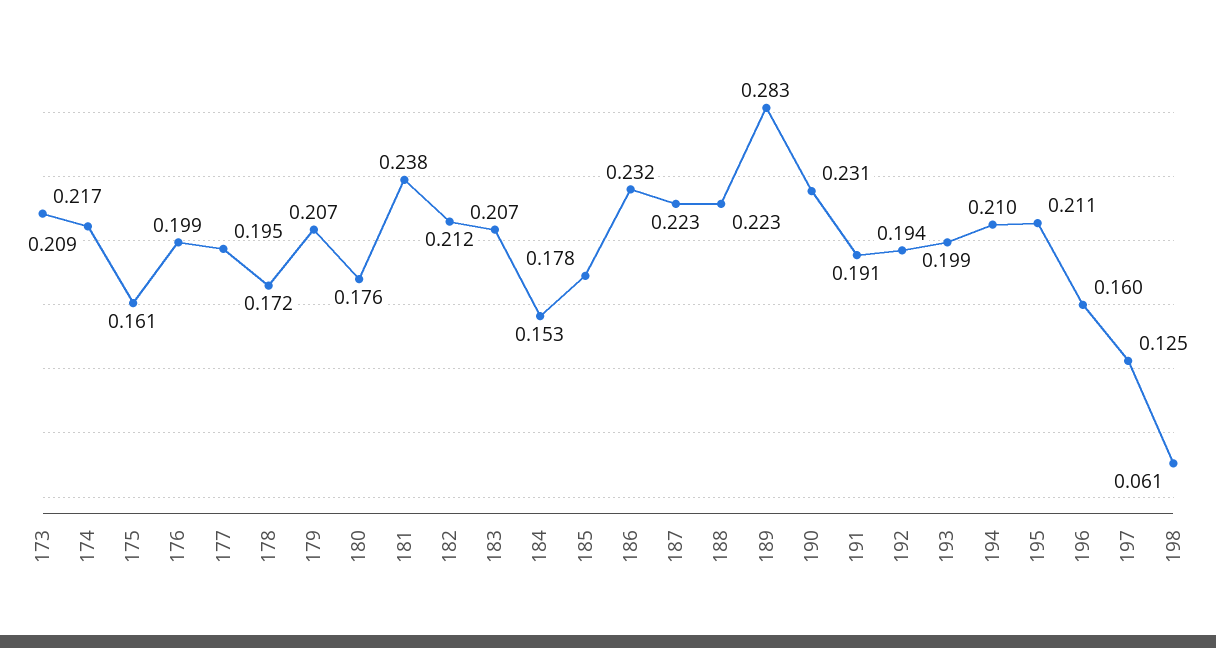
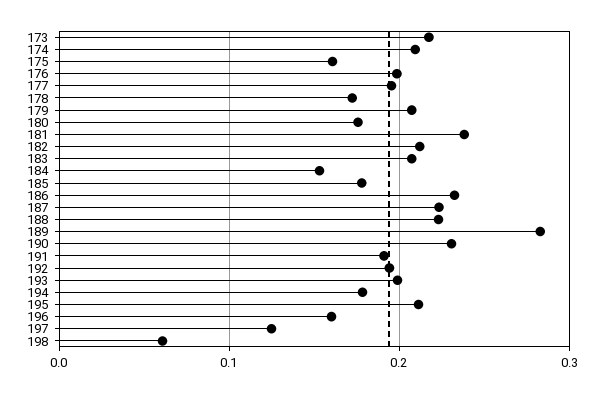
194: 0.21 -> 0.18

